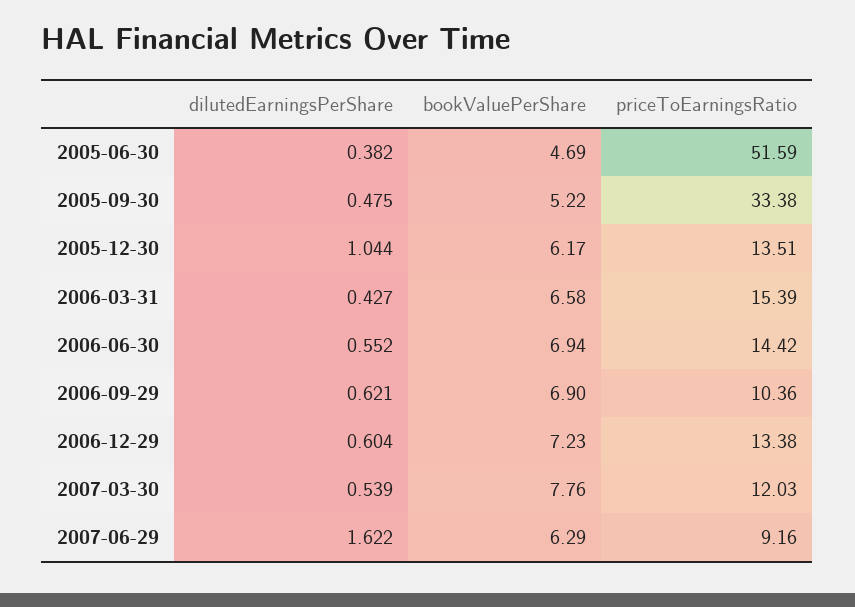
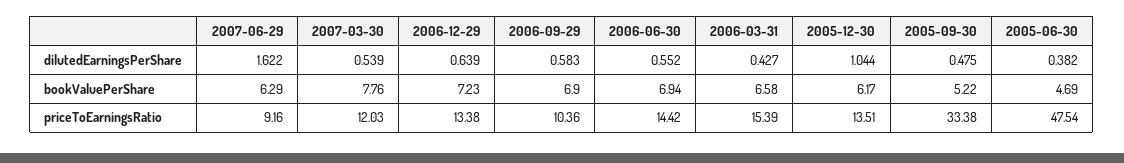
priceToEarningsRatio, 2005-06-30: 51.59 -> 47.54
dilutedEarningsPerShare, 2006-09-29: 0.621 -> 0.583
dilutedEarningsPerShare, 2006-12-29: 0.604 -> 0.639

